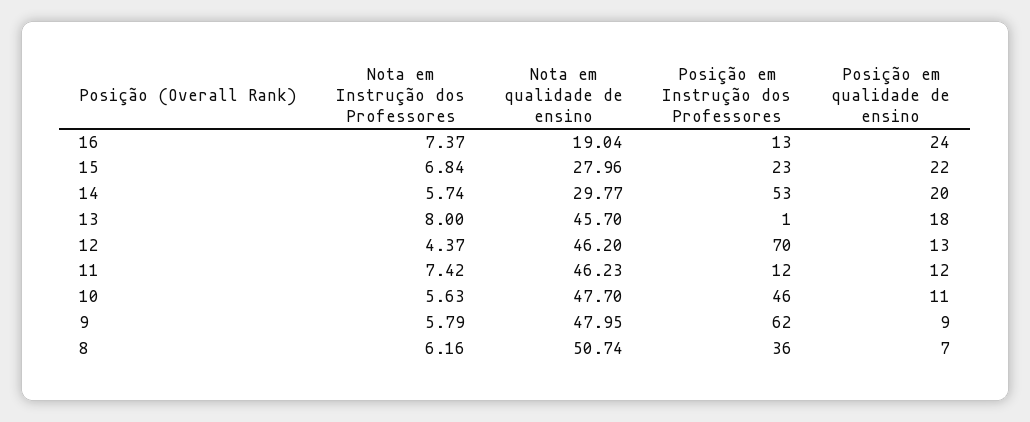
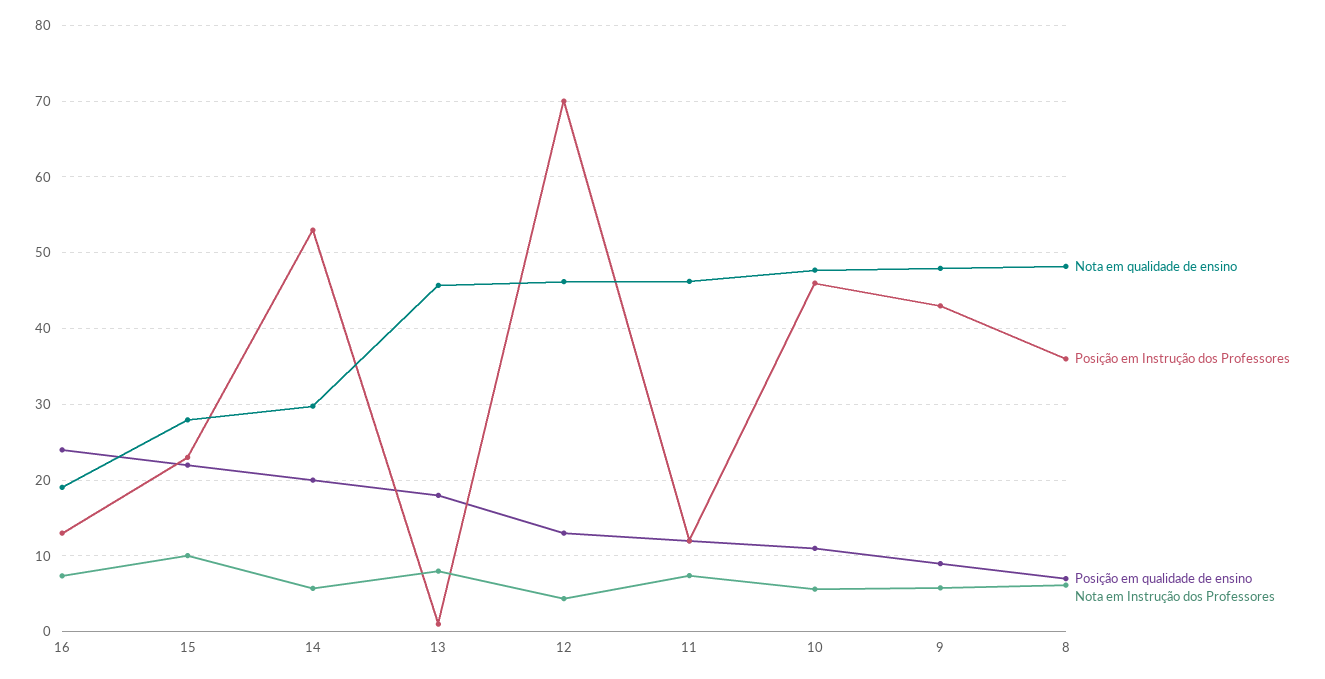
Nota em Instrução dos Professores, 15: 6.84 -> 10
Posição em Instrução dos Professores, 9: 62 -> 43
Nota em qualidade de ensino, 8: 50.74 -> 48

